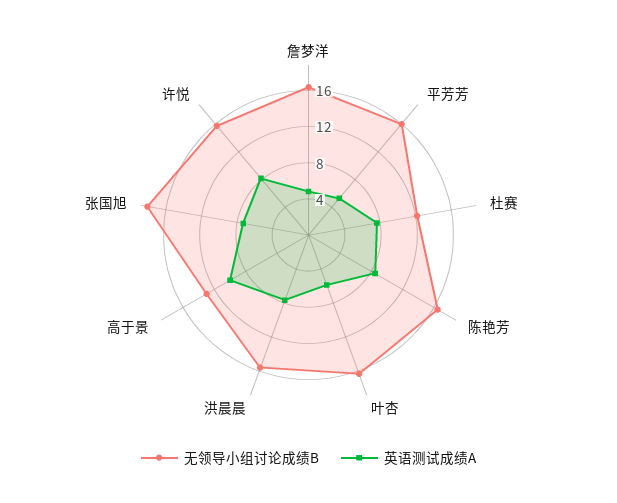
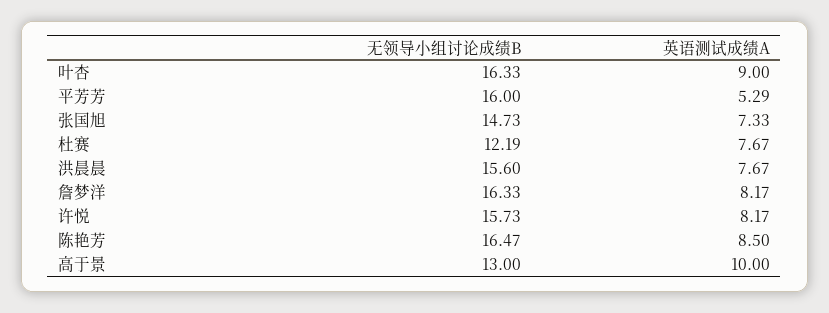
英语测试成绩A, 詹梦洋: 5 -> 8.17
英语测试成绩A, 叶杏: 6 -> 9
无领导小组讨论成绩B, 张国旭: 18 -> 14.73

